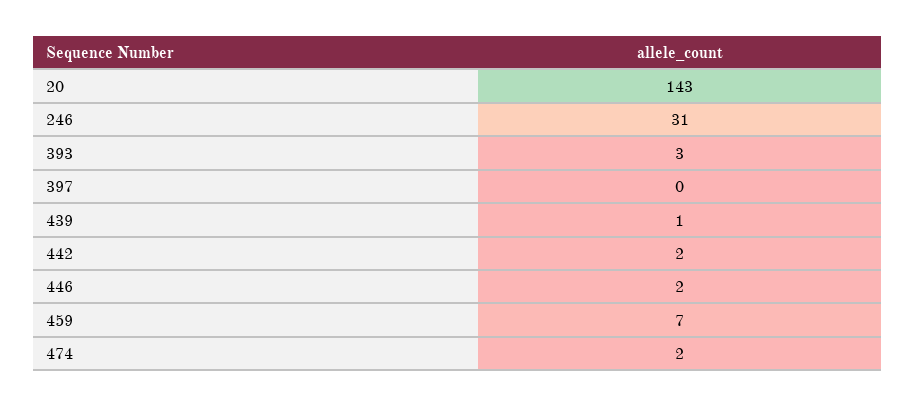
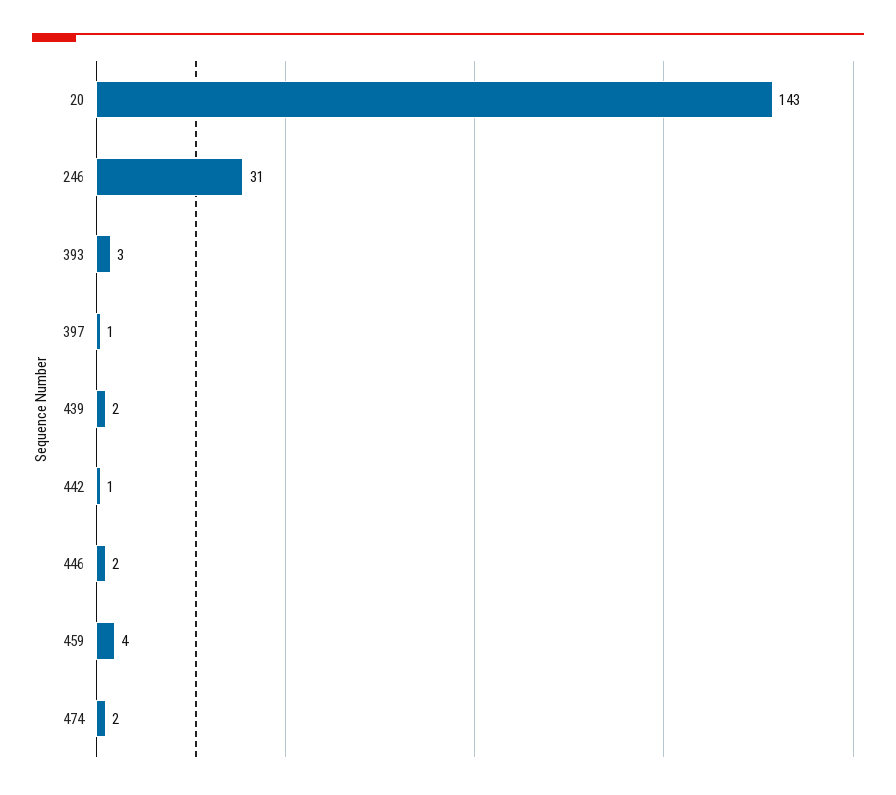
397: 0 -> 1
439: 1 -> 2
442: 2 -> 1
459: 7 -> 4

